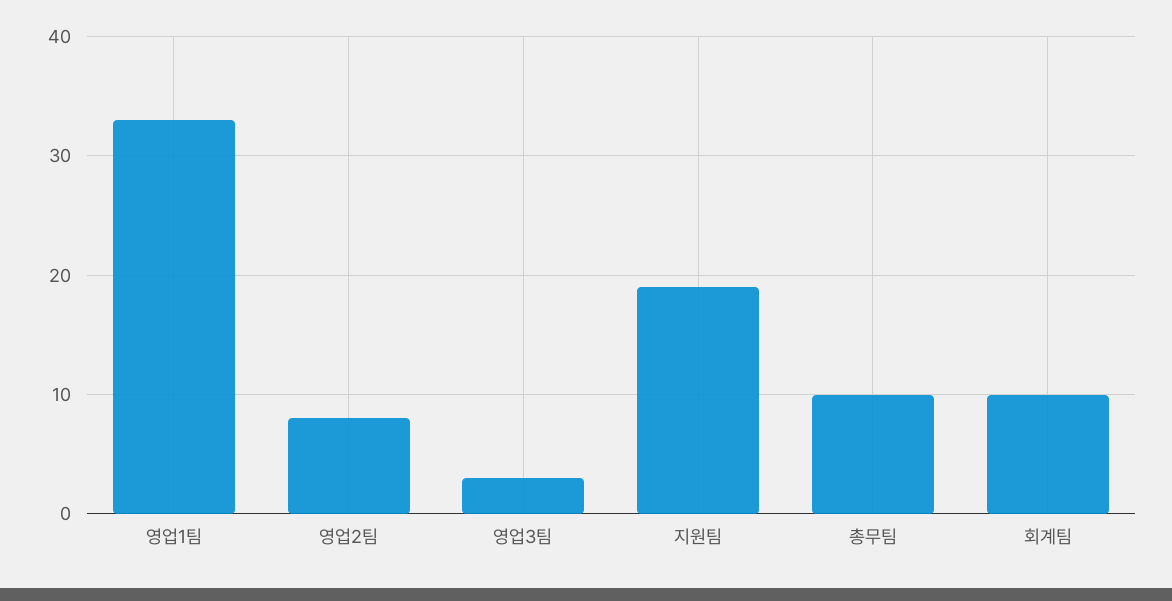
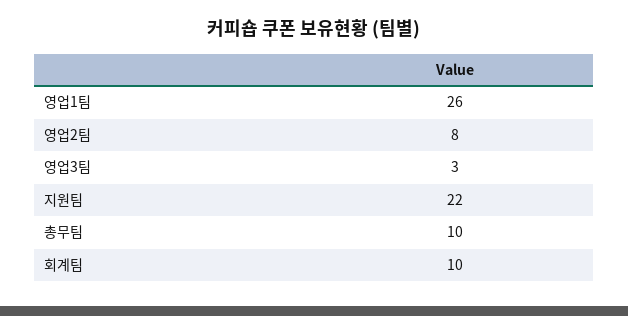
영업1팀: 33 -> 26
지원팀: 19 -> 22

